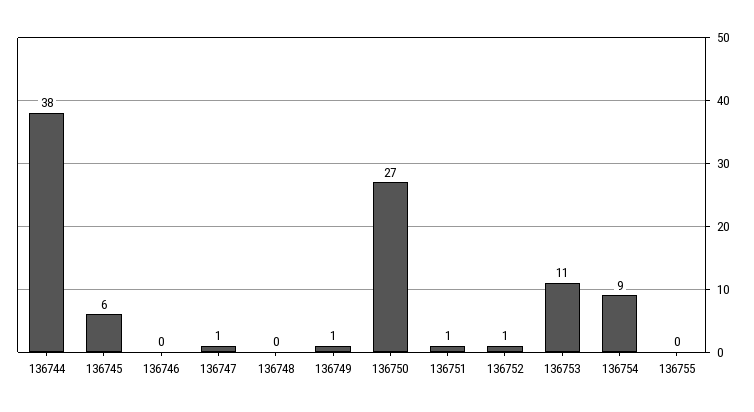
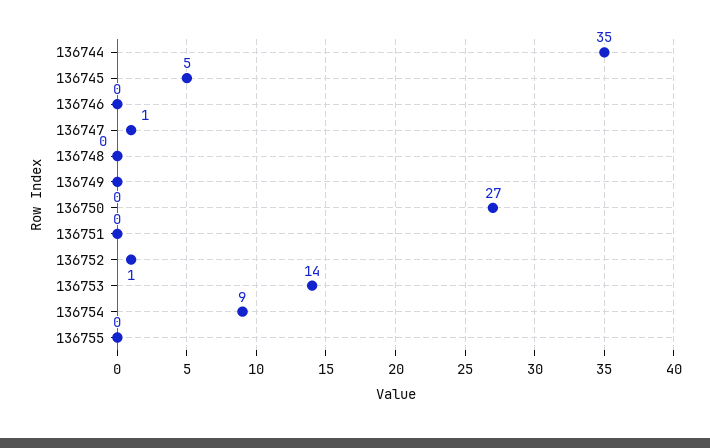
136744: 38 -> 35
136745: 6 -> 5
136749: 1 -> 0
136751: 1 -> 0
136753: 11 -> 14

